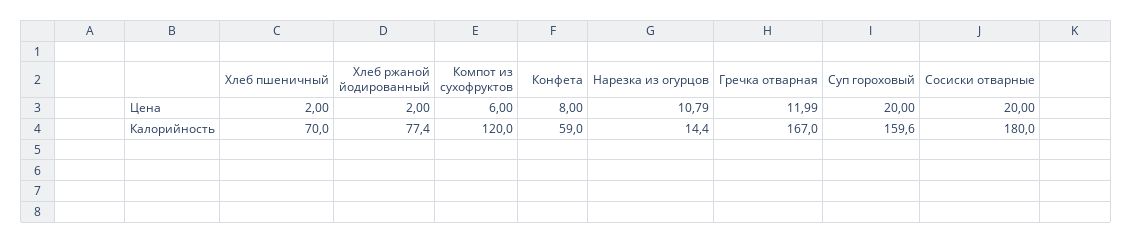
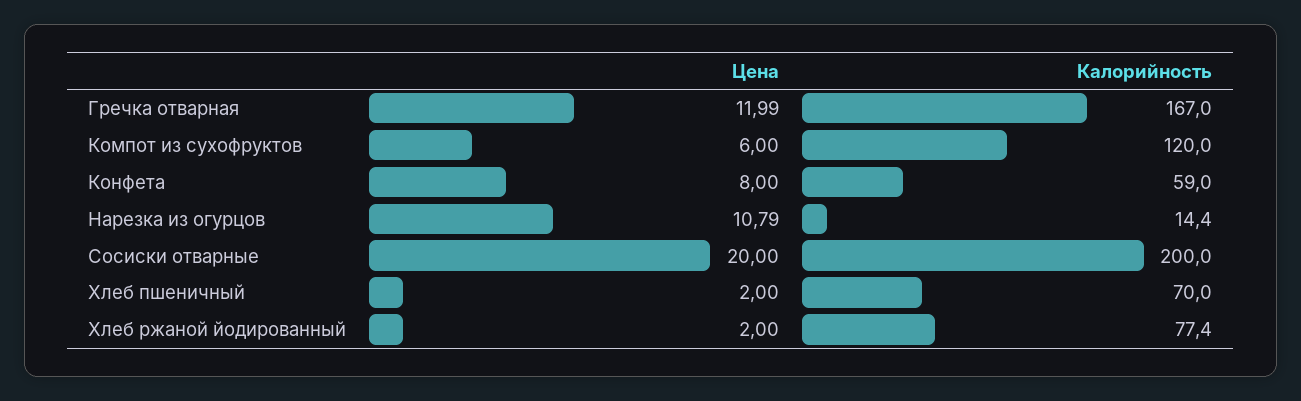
Суп гороховый, Цена: 20 -> none
Суп гороховый, Калорийность: 159.6 -> none
Сосиски отварные, Калорийность: 180 -> 200

